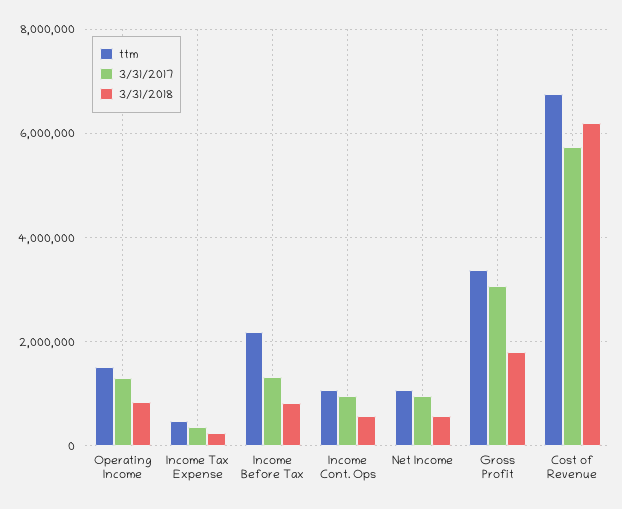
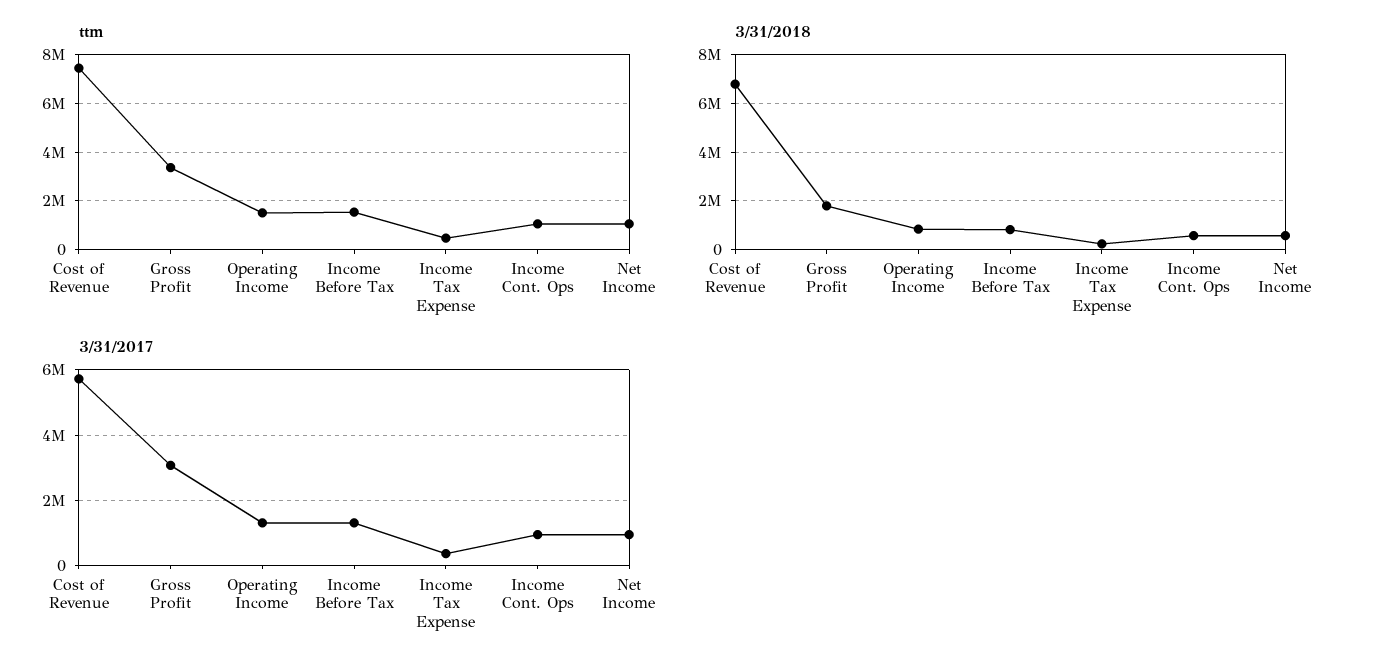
ttm, Income Before Tax: 2200000 -> 1500000
ttm, Cost of Revenue: 6800000 -> 7500000
3/31/2018, Cost of Revenue: 6200000 -> 6750000

